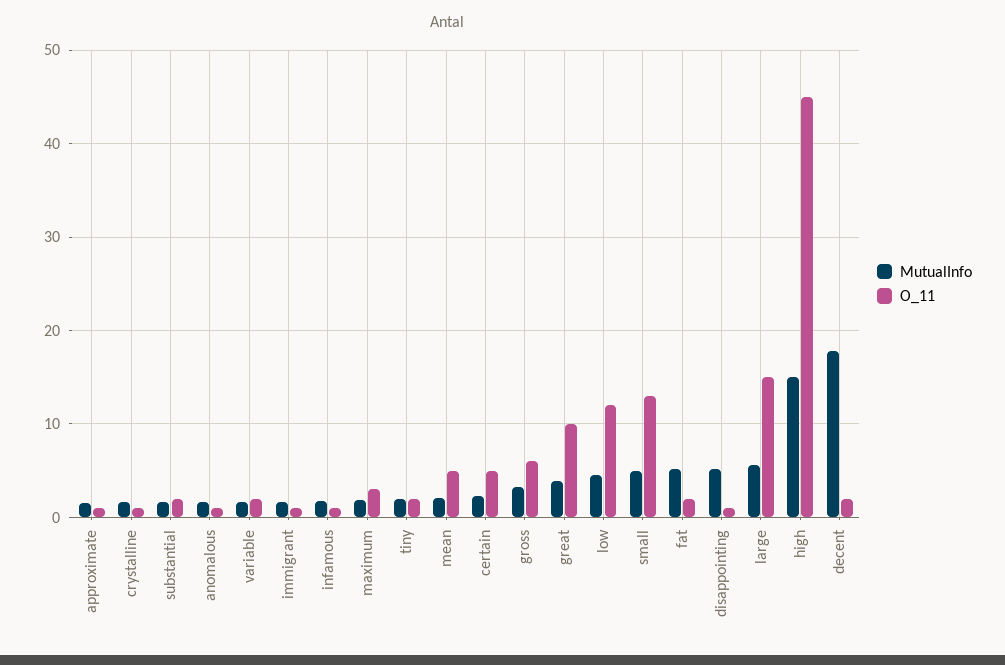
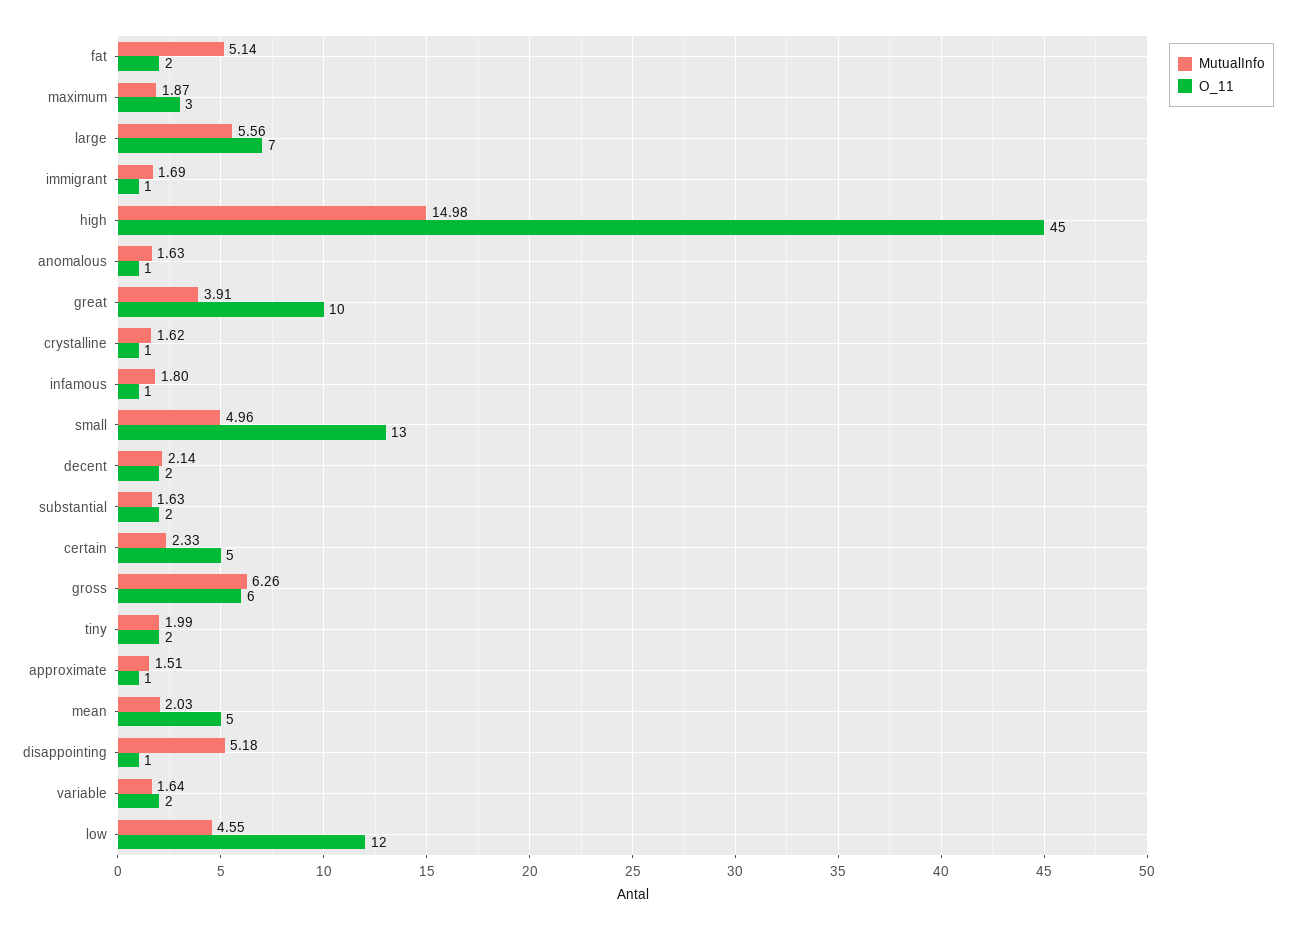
MutualInfo, gross: 3 -> 6.26
O_11, large: 15 -> 7
MutualInfo, decent: 18 -> 2.14

